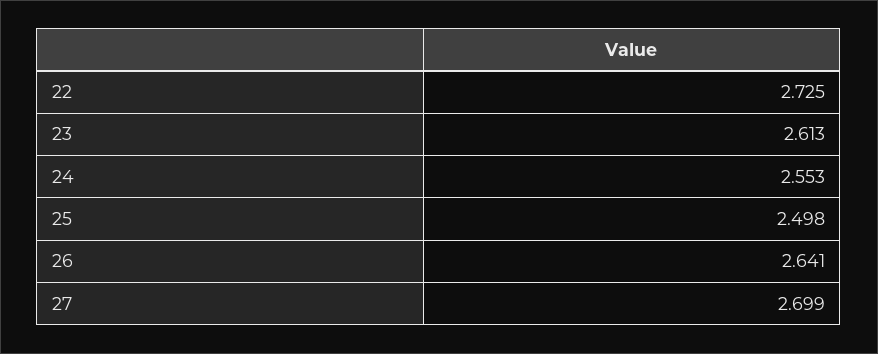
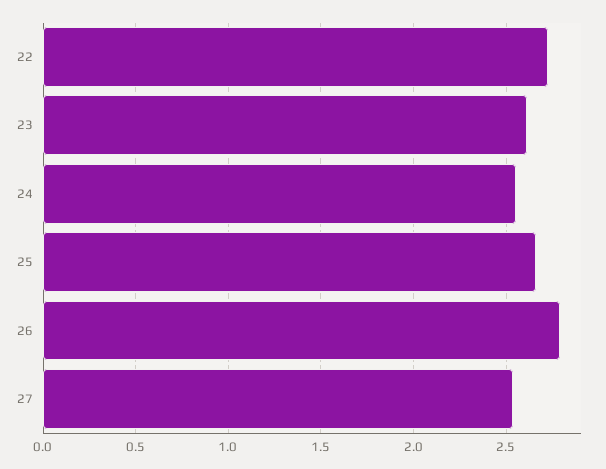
25: 2.498 -> 2.65
26: 2.641 -> 2.8
27: 2.699 -> 2.55

